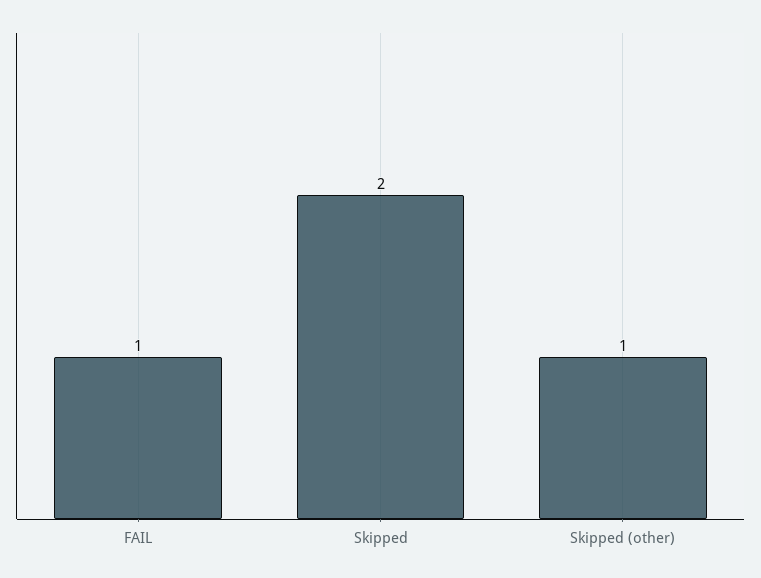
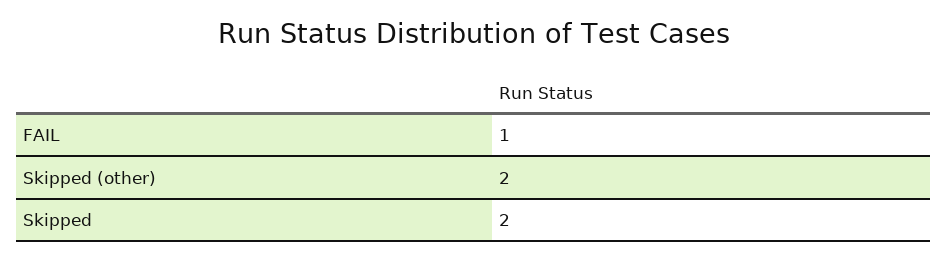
Skipped (other): 1 -> 2

